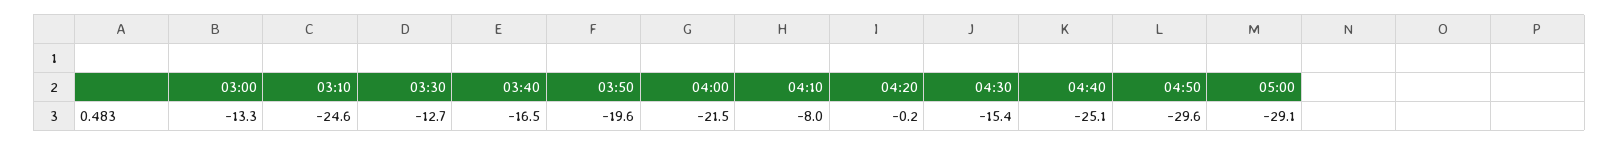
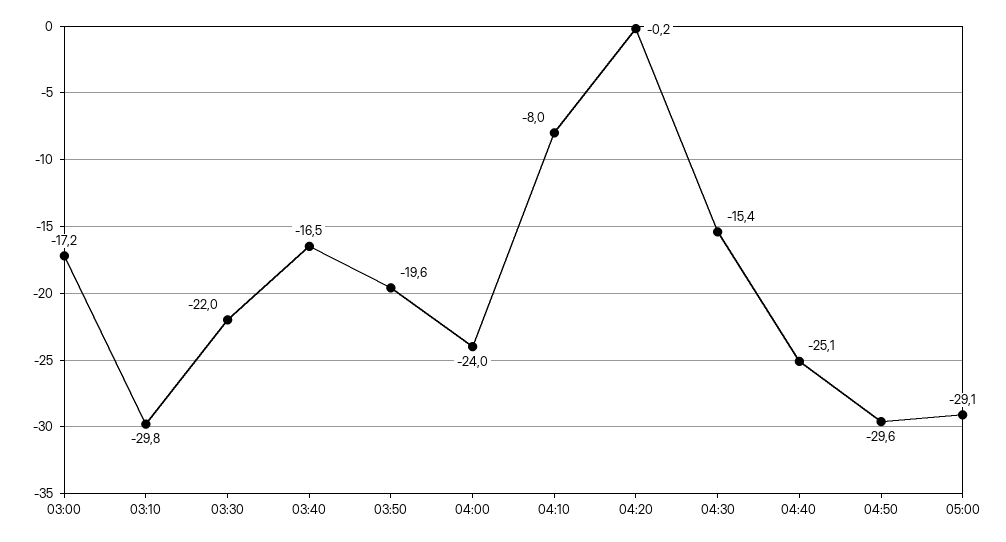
03:00: -13.3 -> -17.2
03:10: -24.6 -> -29.8
03:30: -12.7 -> -22
04:00: -21.5 -> -24

